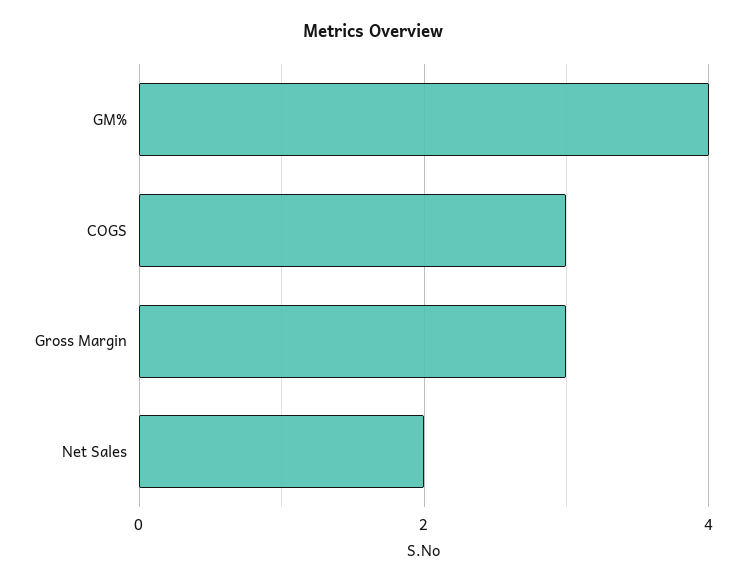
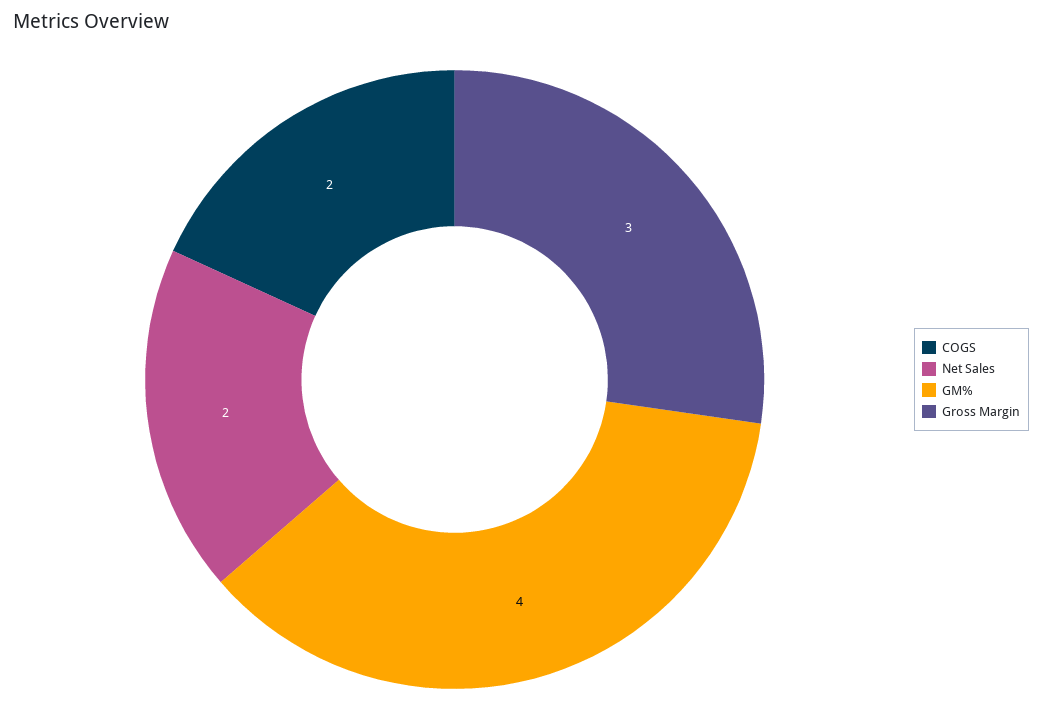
COGS: 3 -> 2

